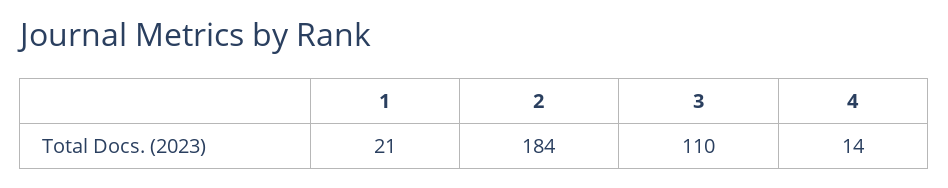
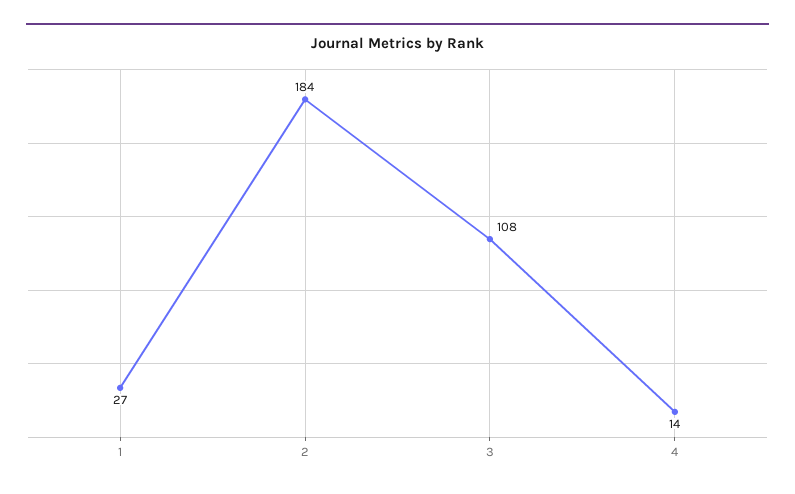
1: 21 -> 27
3: 110 -> 108

